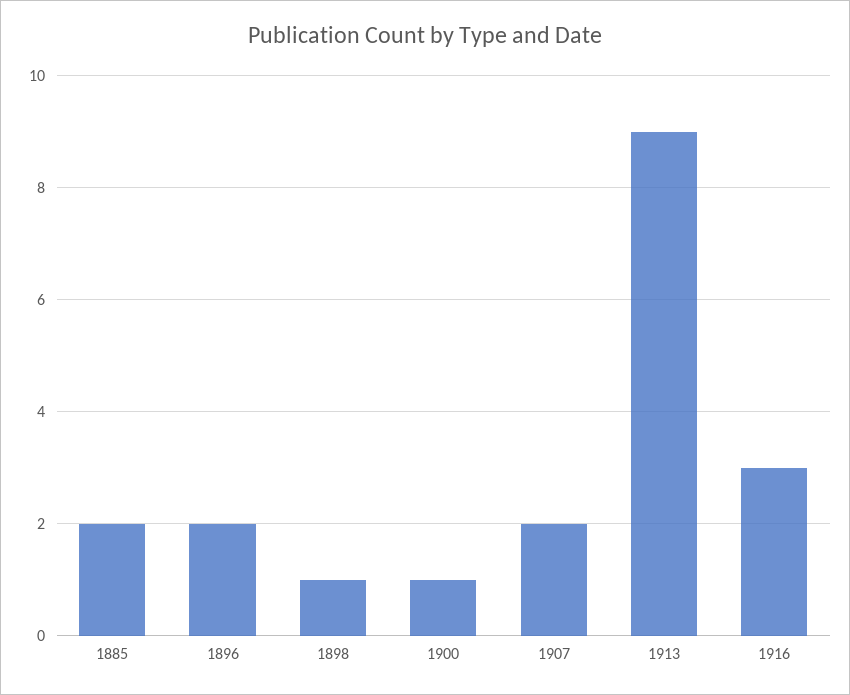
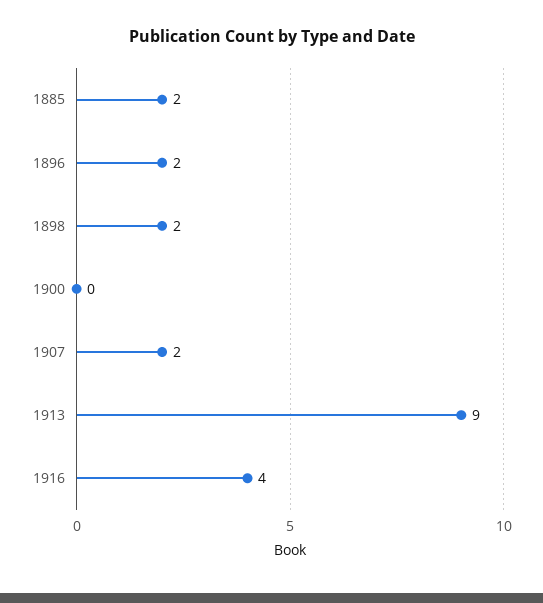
1898: 1 -> 2
1900: 1 -> 0
1916: 3 -> 4

